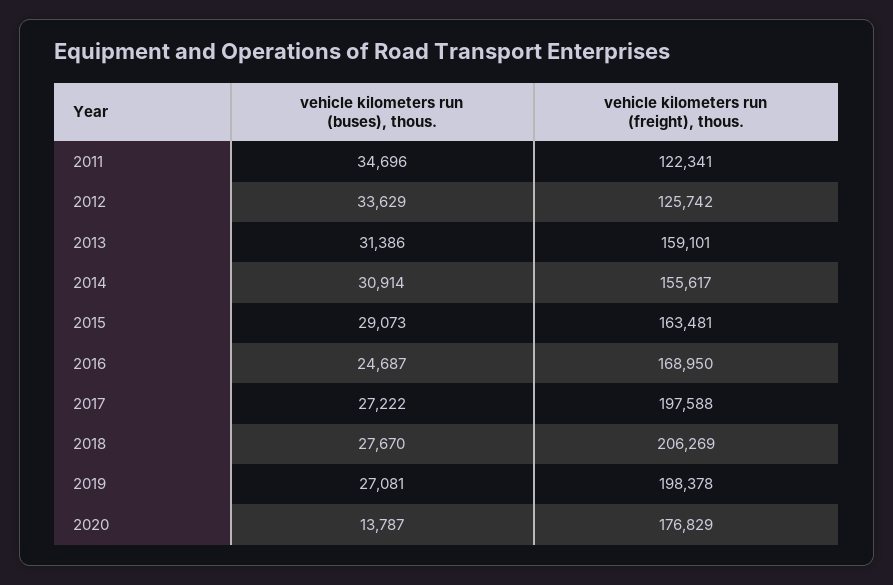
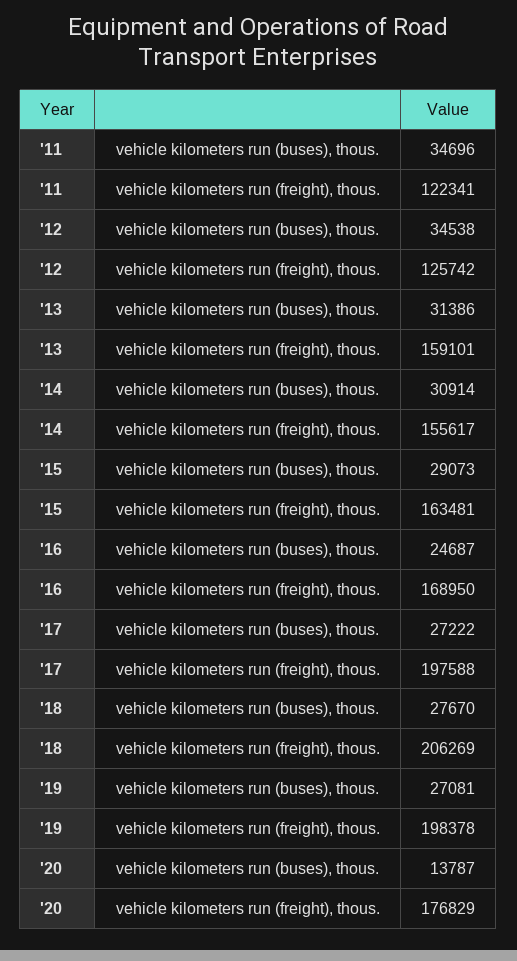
vehicle kilometers run (buses), thous., 2012: 33629 -> 34538

